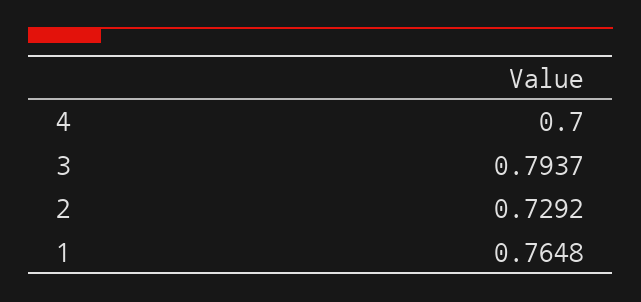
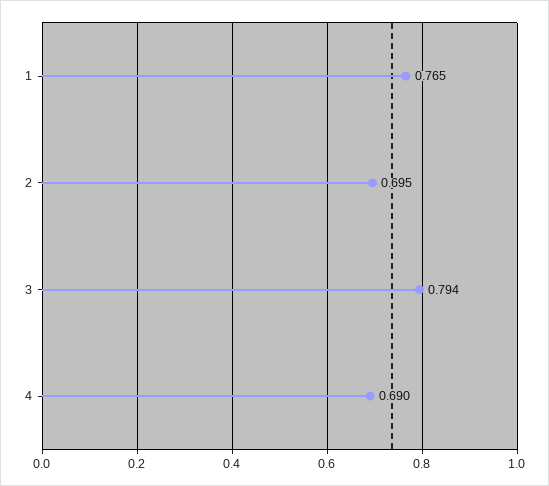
4: 0.7 -> 0.69
2: 0.7292 -> 0.695

